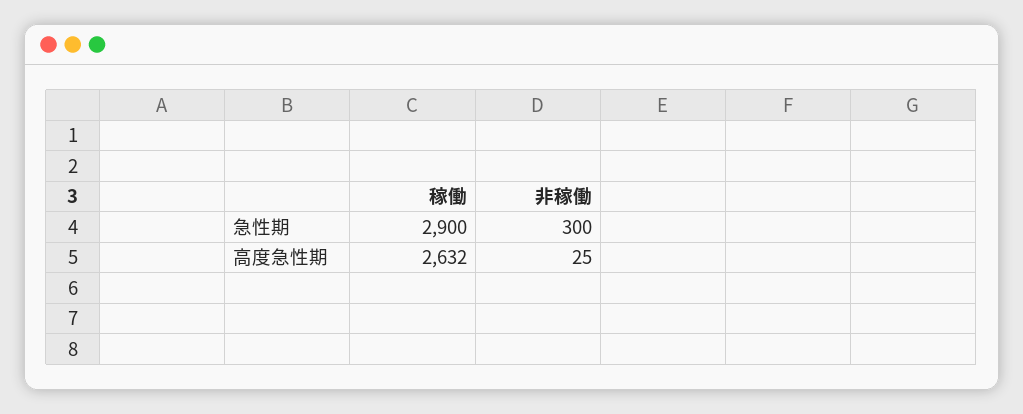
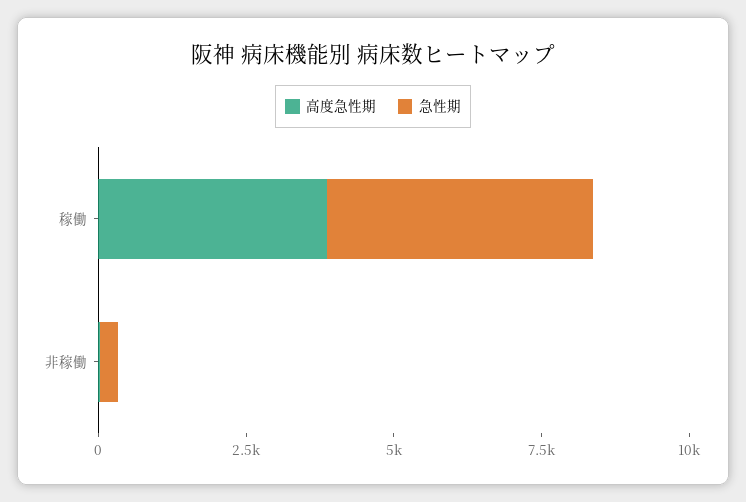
急性期, 稼働: 2900 -> 4500
高度急性期, 稼働: 2632 -> 4000

